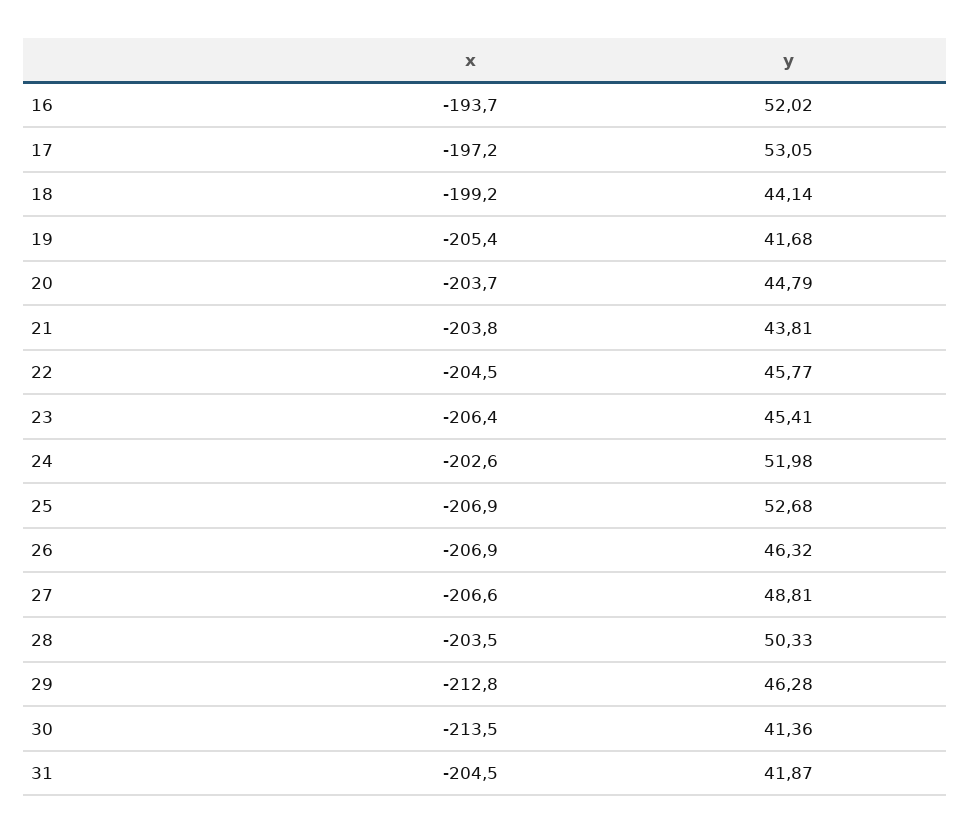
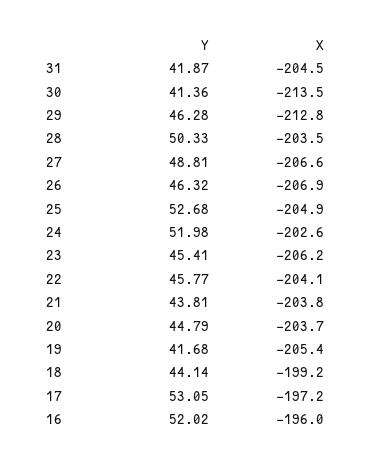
x, 16: -193.7 -> -196
x, 22: -204.5 -> -204.1
x, 23: -206.4 -> -206.2
x, 25: -206.9 -> -204.9

